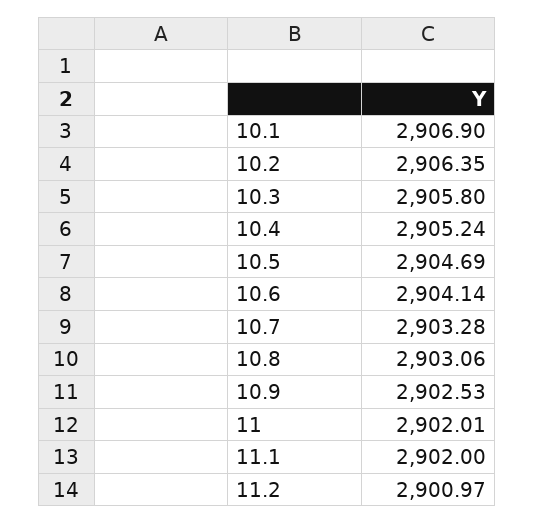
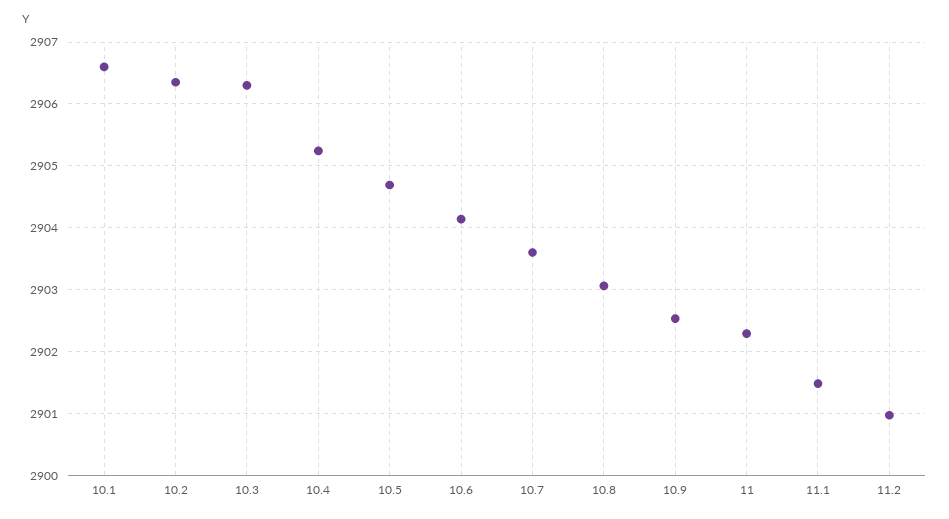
10.1: 2906.9 -> 2906.6
10.3: 2905.8 -> 2906.3
10.7: 2903.28 -> 2903.6
11: 2902.01 -> 2902.3
11.1: 2902 -> 2901.5

